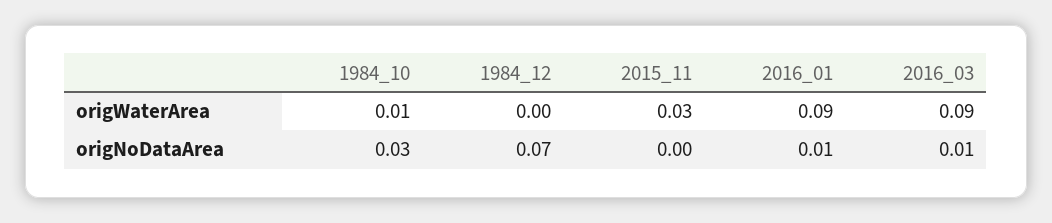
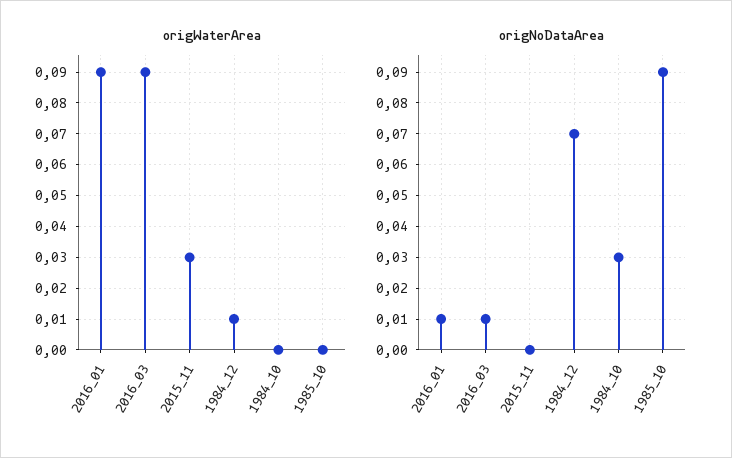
origWaterArea, 1984_10: 0.01 -> 0
origWaterArea, 1984_12: 0 -> 0.01
origWaterArea, 1985_10: none -> 0
origNoDataArea, 1985_10: none -> 0.09

